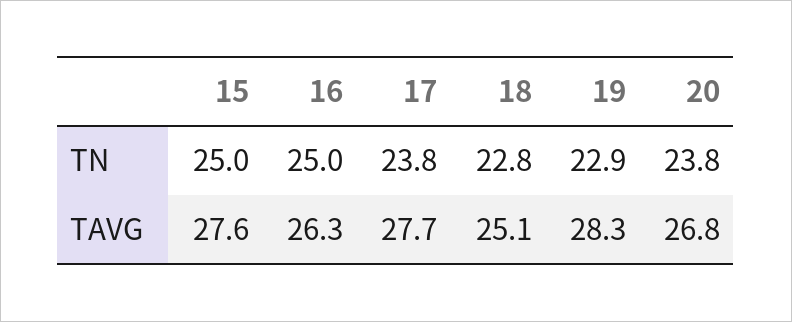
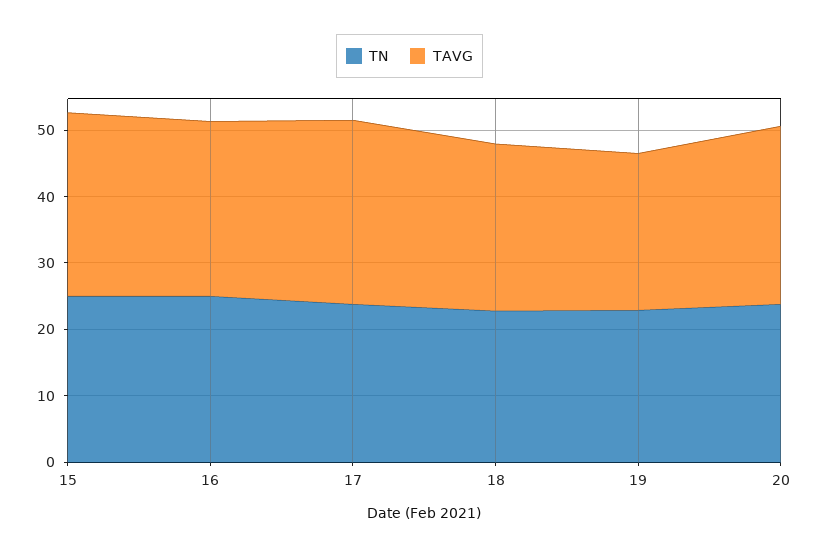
TAVG, 19: 28.3 -> 24

